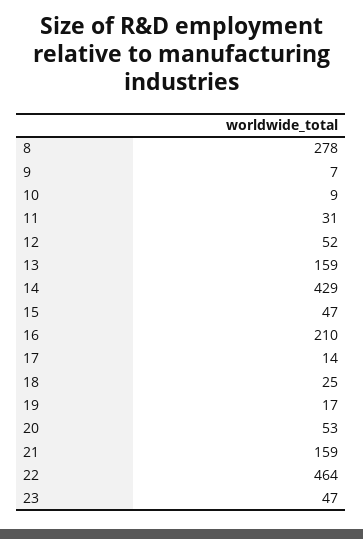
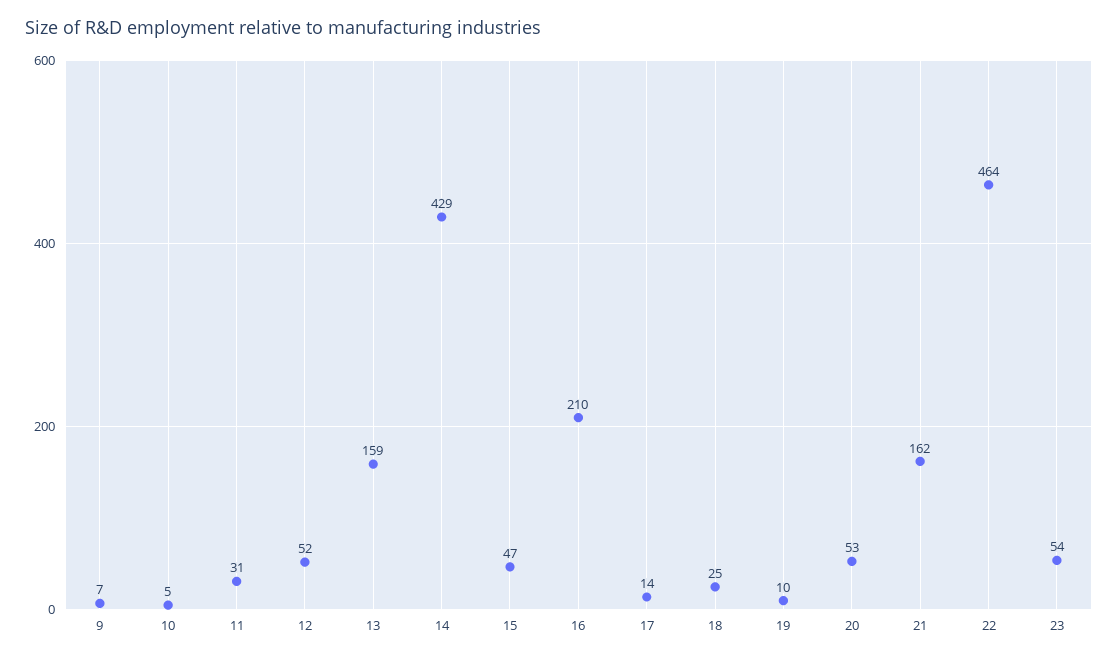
8: 278 -> none
10: 9 -> 5
19: 17 -> 10
21: 159 -> 162
23: 47 -> 54

